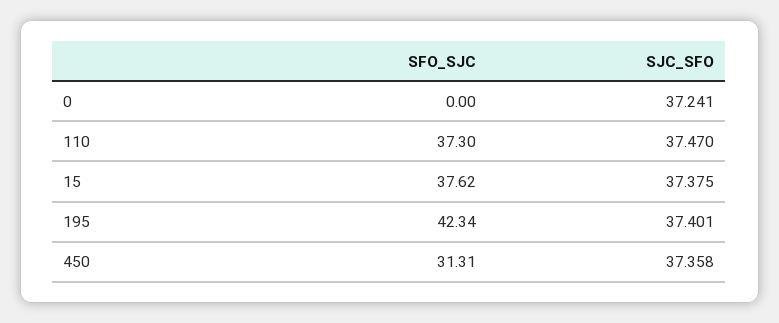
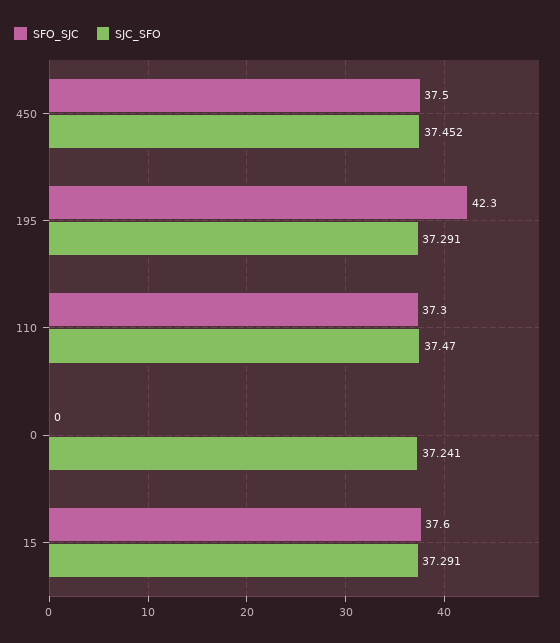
SJC_SFO, 15: 37.375 -> 37.291
SJC_SFO, 195: 37.401 -> 37.291
SFO_SJC, 450: 31.31 -> 37.5
SJC_SFO, 450: 37.358 -> 37.452

